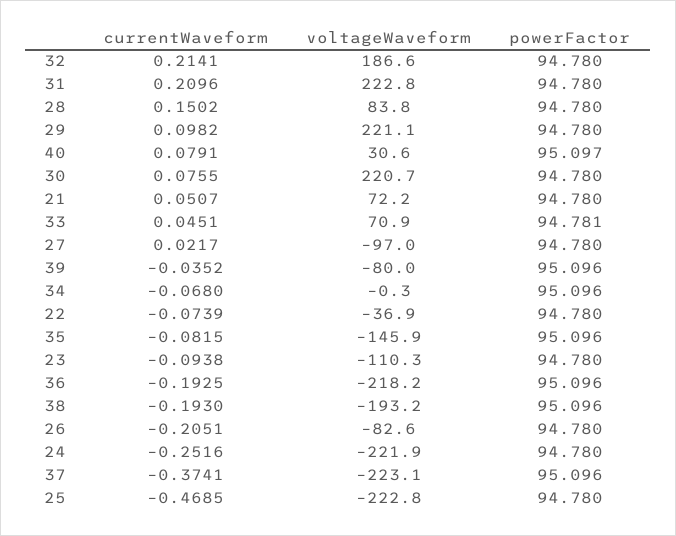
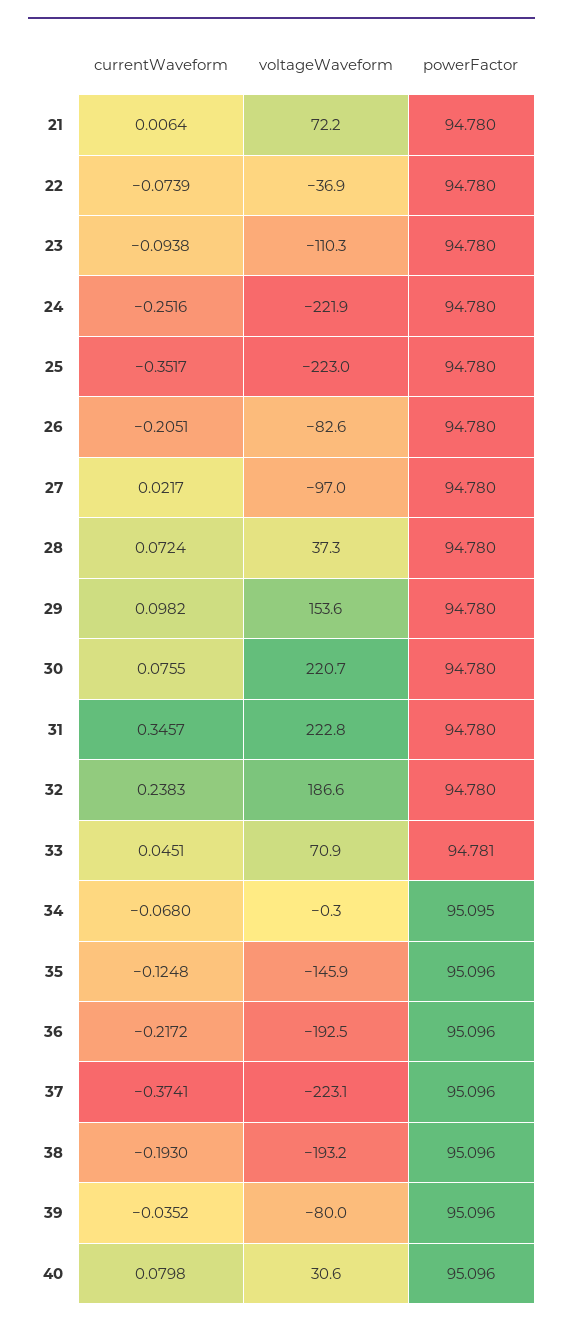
currentWaveform, 32: 0.2141 -> 0.2383
currentWaveform, 31: 0.2096 -> 0.3457
currentWaveform, 28: 0.1502 -> 0.0724
voltageWaveform, 28: 83.8 -> 37.3
voltageWaveform, 29: 221.1 -> 153.6
currentWaveform, 40: 0.0791 -> 0.0798
powerFactor, 40: 95.097 -> 95.096
currentWaveform, 21: 0.0507 -> 0.0064
powerFactor, 34: 95.096 -> 95.095
currentWaveform, 35: -0.0815 -> -0.1248
currentWaveform, 36: -0.1925 -> -0.2172
voltageWaveform, 36: -218.2 -> -192.5
currentWaveform, 25: -0.4685 -> -0.3517
voltageWaveform, 25: -222.8 -> -223

